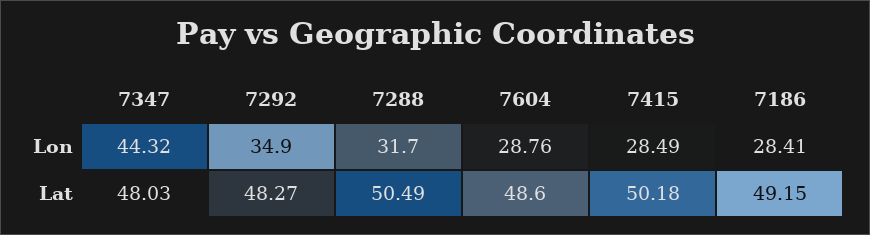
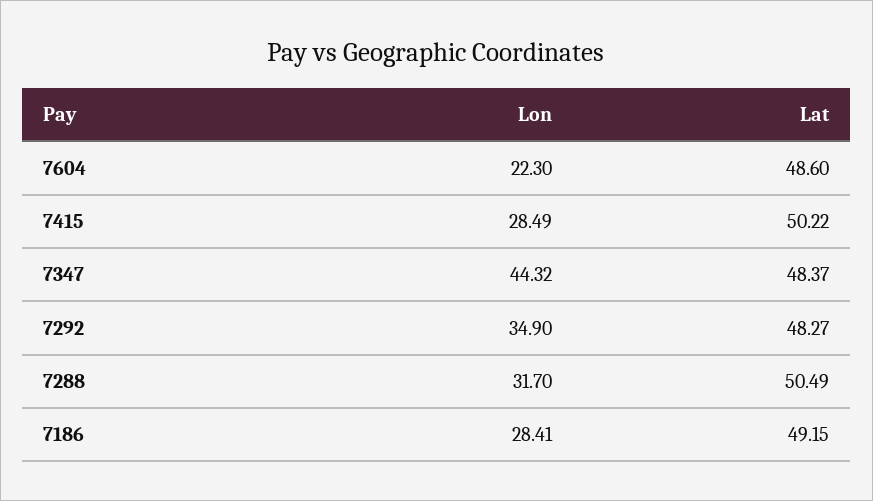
7604, Lon: 28.76 -> 22.3
7347, Lat: 48.03 -> 48.37
7415, Lat: 50.18 -> 50.22

